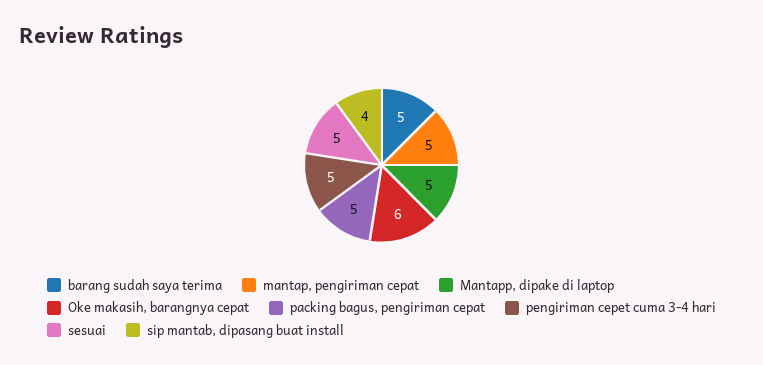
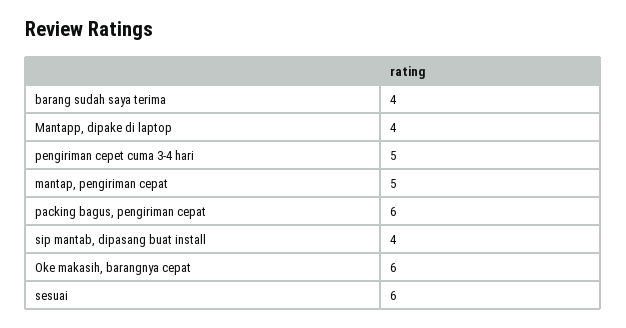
barang sudah saya terima: 5 -> 4
Mantapp, dipake di laptop: 5 -> 4
packing bagus, pengiriman cepat: 5 -> 6
sesuai: 5 -> 6

